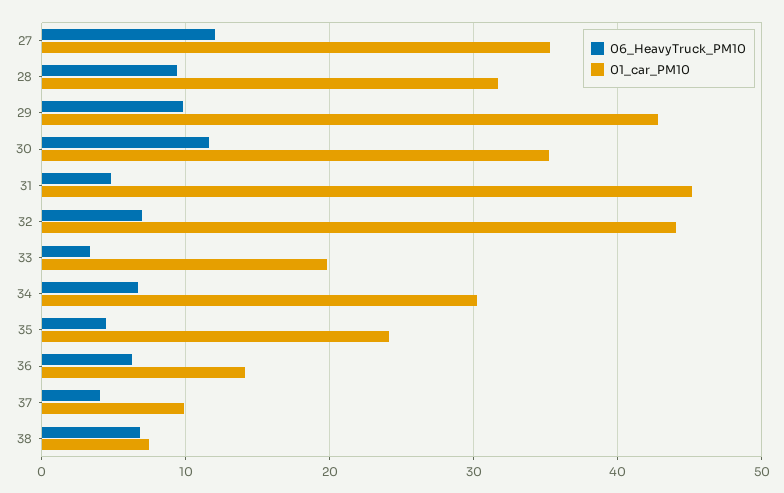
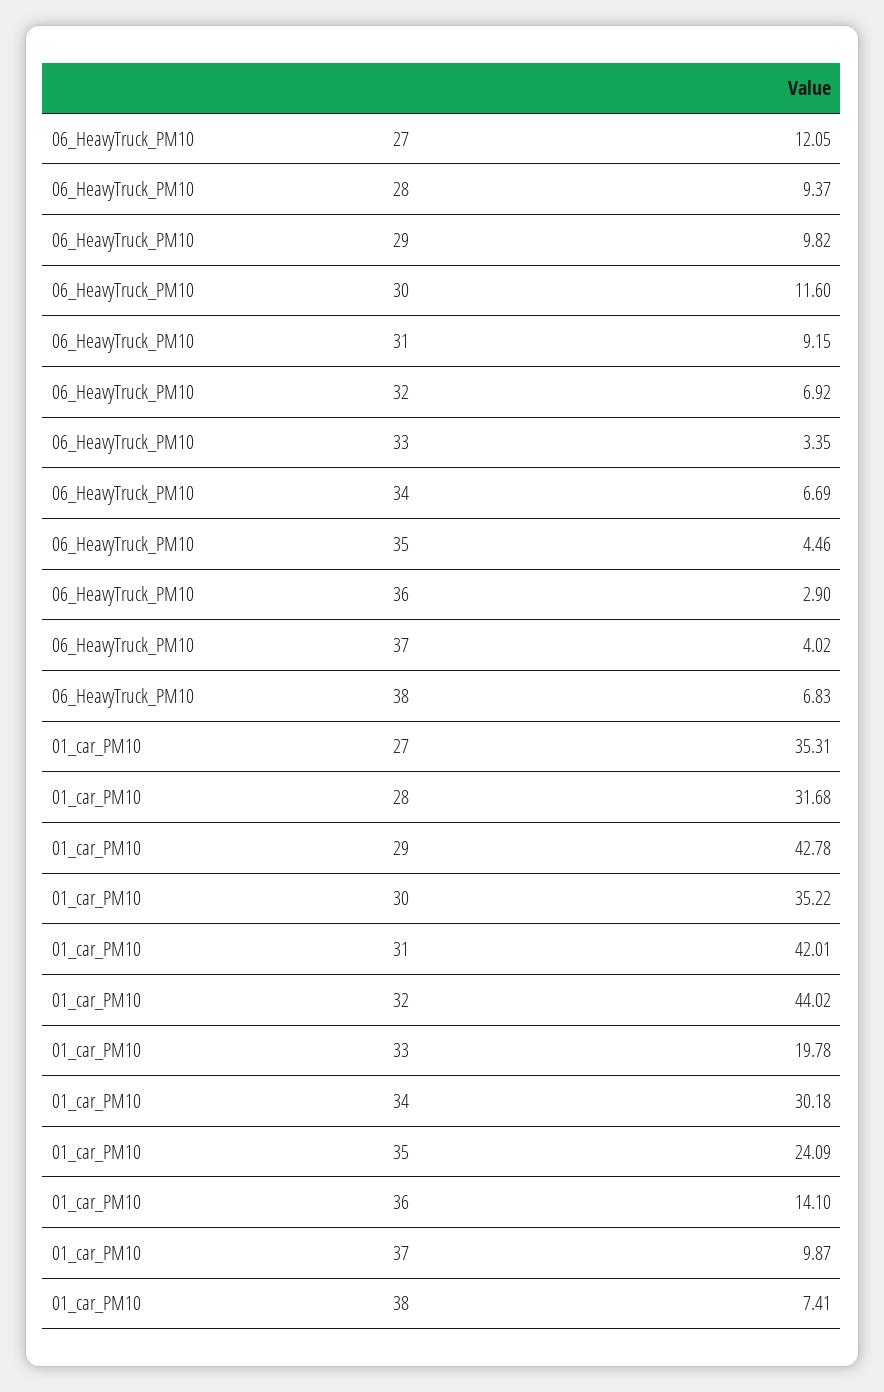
06_HeavyTruck_PM10, 31: 5 -> 9.15
01_car_PM10, 31: 45 -> 42.01
06_HeavyTruck_PM10, 36: 6 -> 2.9

